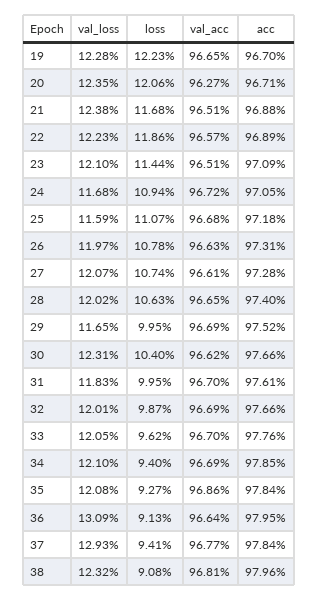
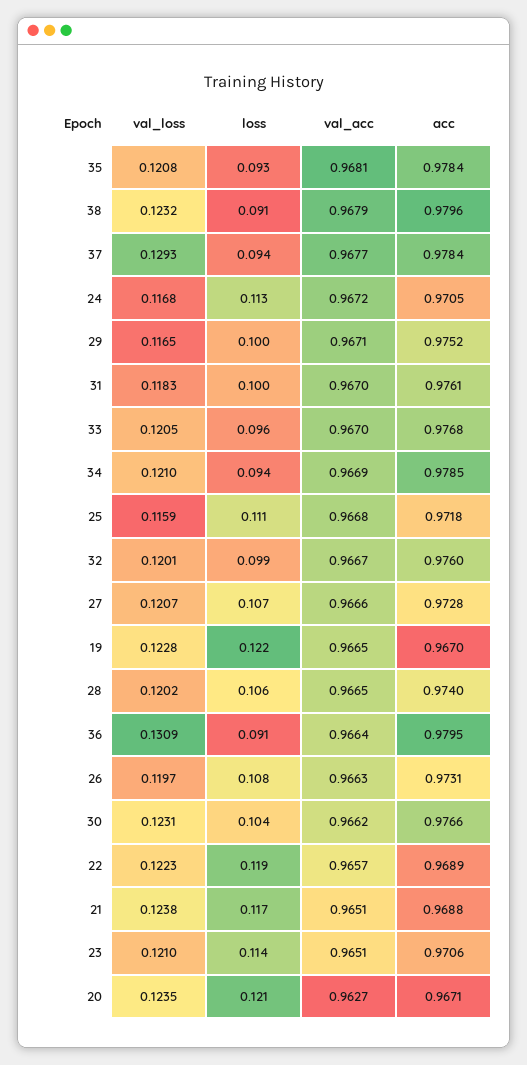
acc, 23: 0.9709 -> 0.9706
loss, 24: 0.1094 -> 0.113
val_acc, 27: 0.9661 -> 0.9666
val_acc, 29: 0.9669 -> 0.9671
val_acc, 32: 0.9669 -> 0.9667
acc, 32: 0.9766 -> 0.976
acc, 33: 0.9776 -> 0.9768
val_acc, 35: 0.9686 -> 0.9681
val_acc, 38: 0.9681 -> 0.9679

